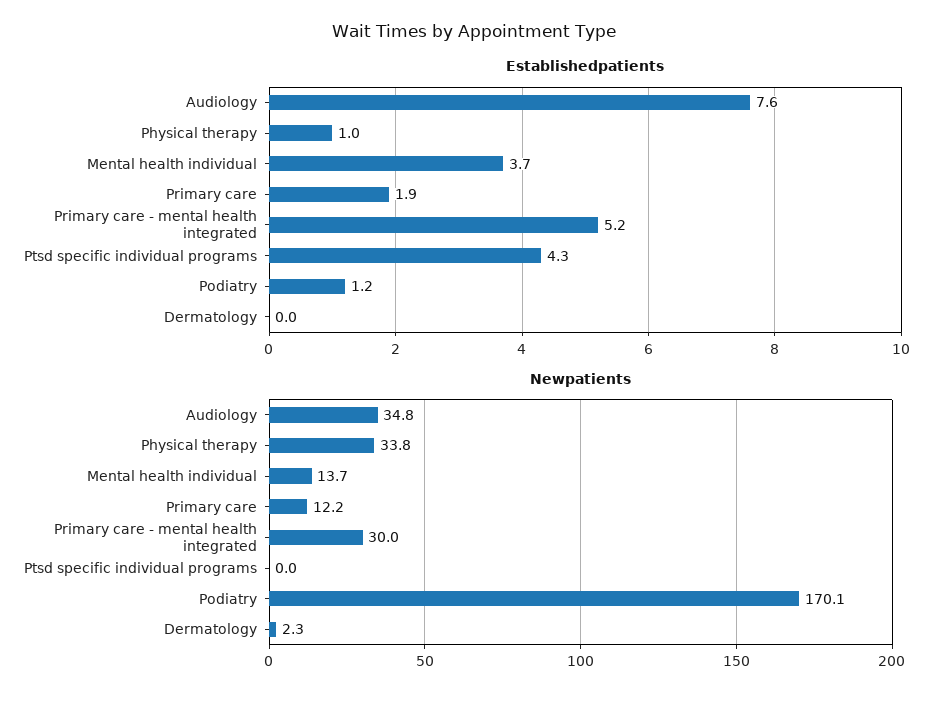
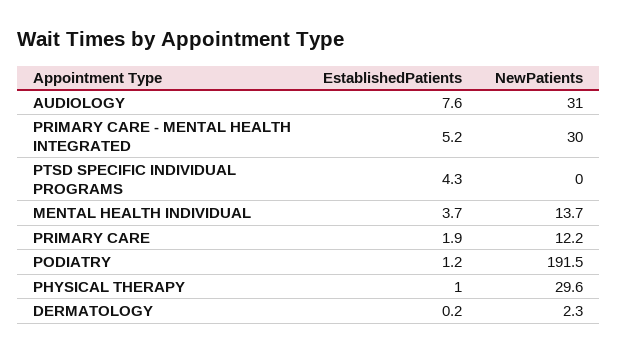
Establishedpatients, Dermatology: 0 -> 0.2
Newpatients, Audiology: 34.8 -> 31
Newpatients, Physical therapy: 33.8 -> 29.6
Newpatients, Podiatry: 170.1 -> 191.5

